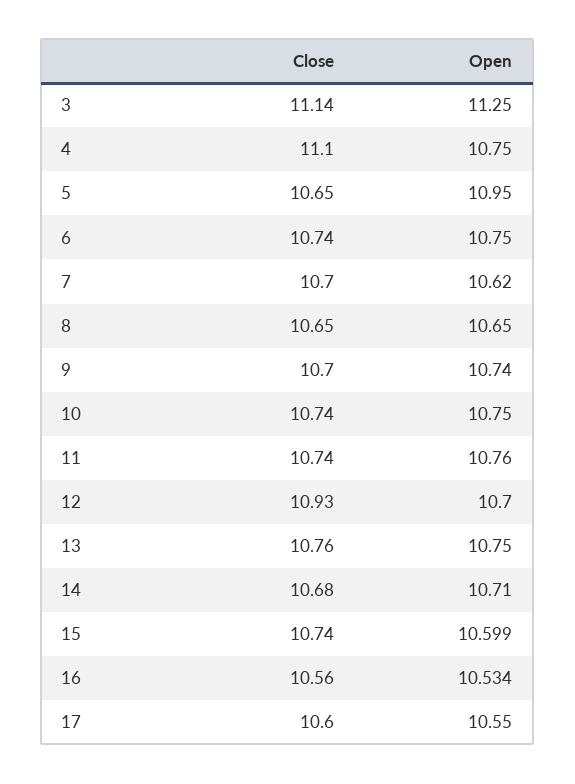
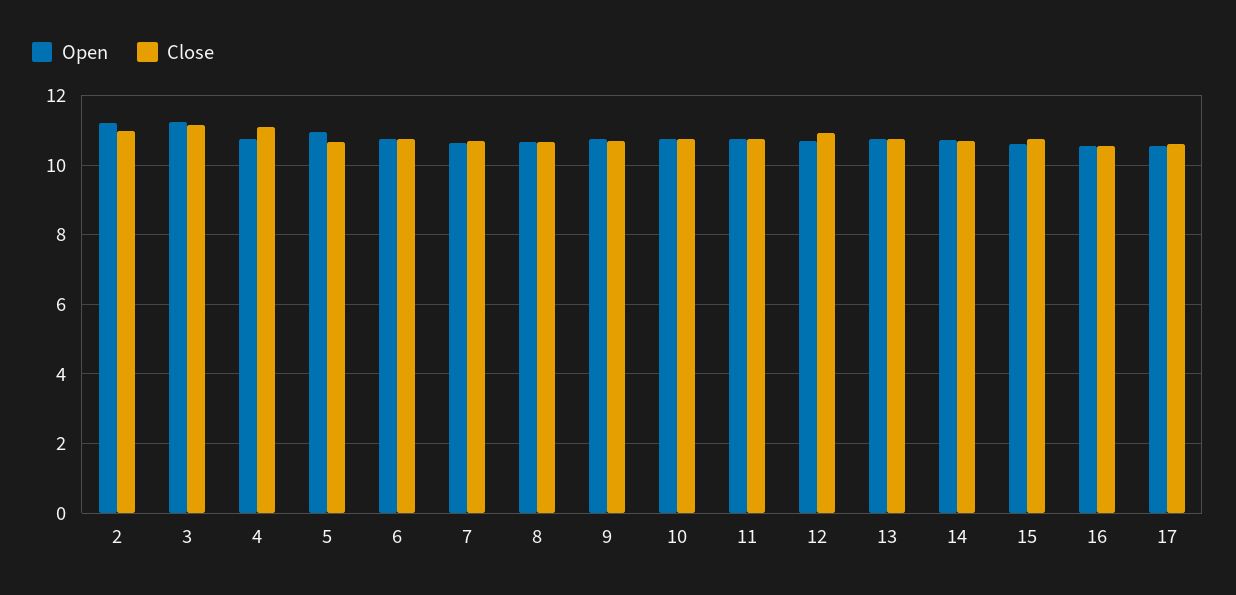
Open, 2: none -> 11.2
Close, 2: none -> 11

